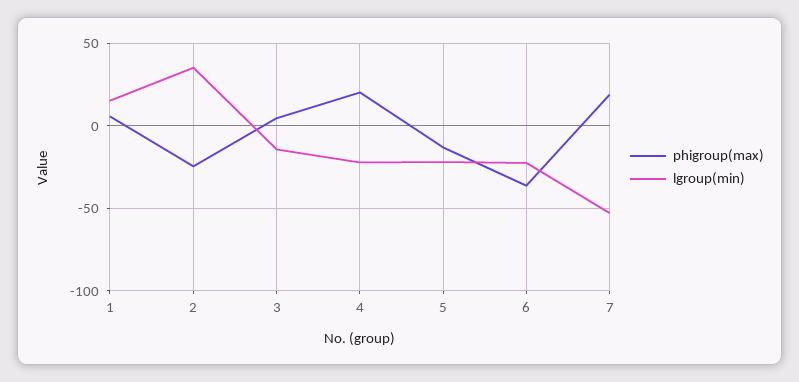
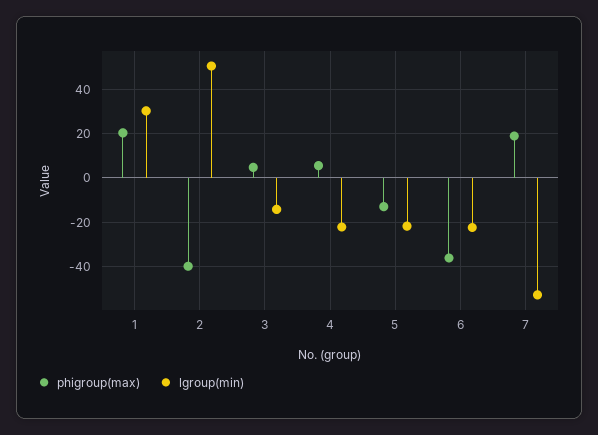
phigroup(max), 1: 5 -> 20
lgroup(min), 1: 15 -> 30
phigroup(max), 2: -25 -> -40
lgroup(min), 2: 35 -> 50
phigroup(max), 4: 20 -> 5

